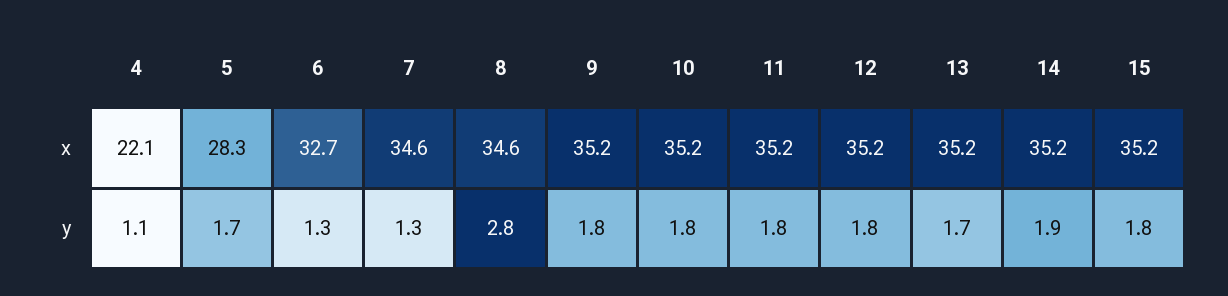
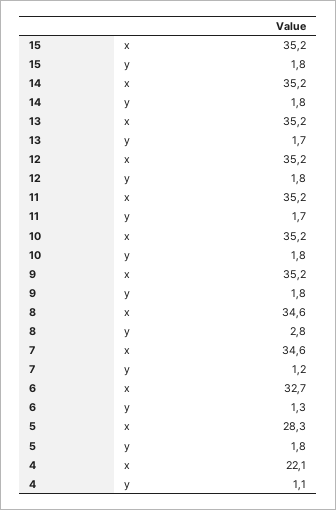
5, y: 1.7 -> 1.8
7, y: 1.3 -> 1.2
11, y: 1.8 -> 1.7
14, y: 1.9 -> 1.8

